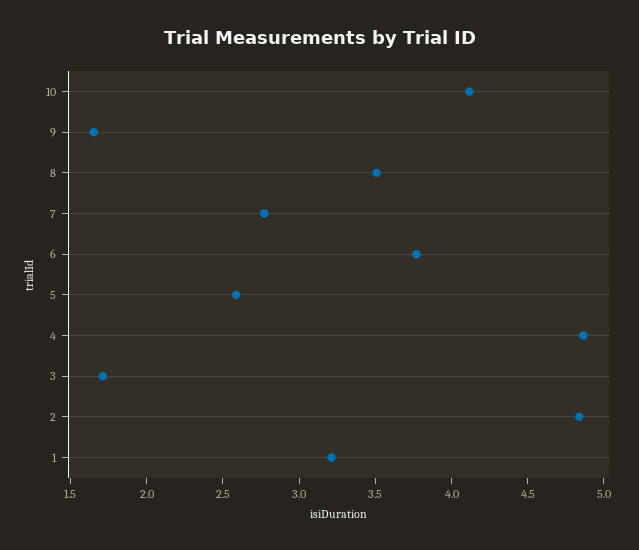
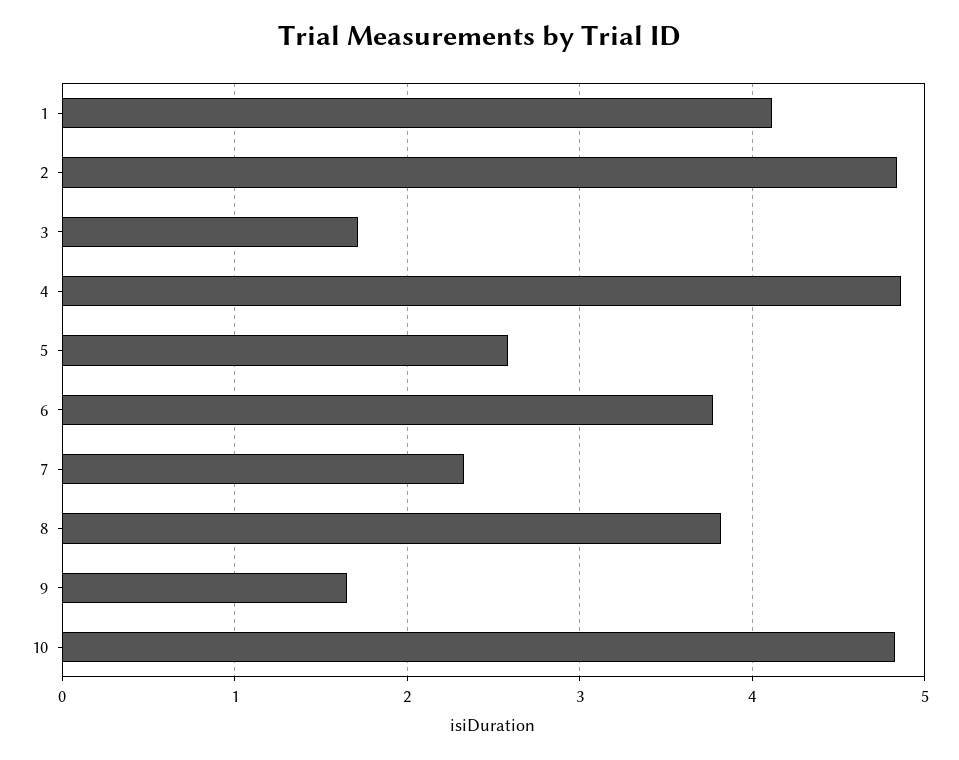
10: 4.1 -> 4.8
8: 3.5 -> 3.8
7: 2.8 -> 2.3
1: 3.2 -> 4.1

